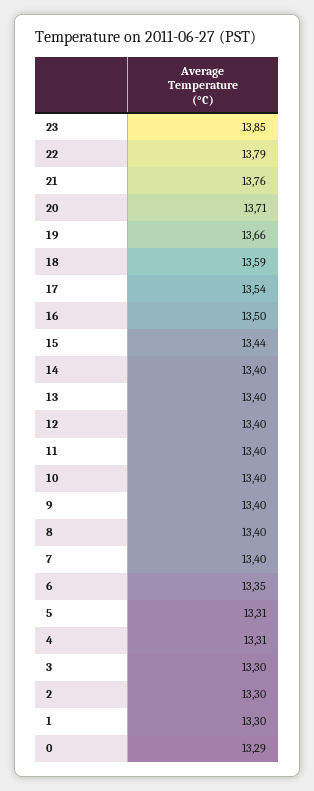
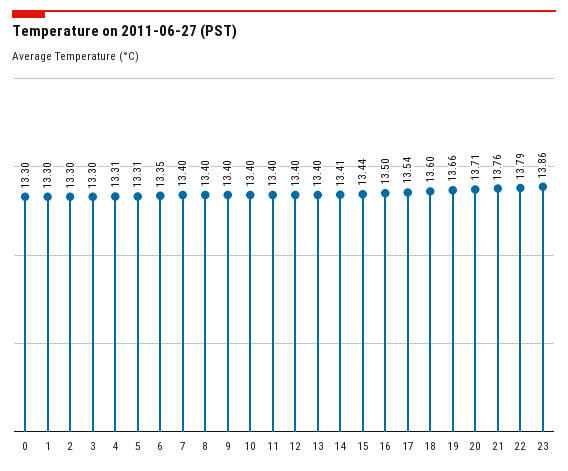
23: 13.85 -> 13.86
18: 13.59 -> 13.6
14: 13.4 -> 13.41
0: 13.29 -> 13.3

